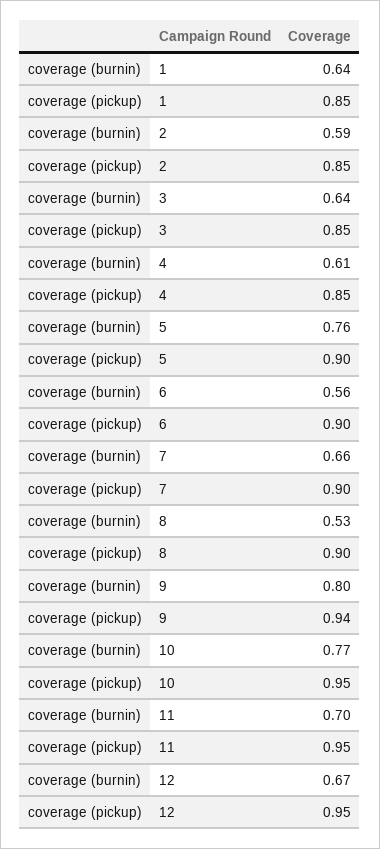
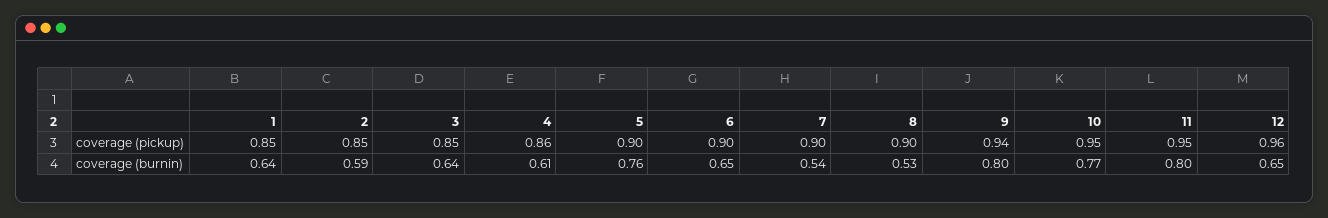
coverage (pickup), 4: 0.85 -> 0.86
coverage (burnin), 6: 0.56 -> 0.65
coverage (burnin), 7: 0.66 -> 0.54
coverage (burnin), 11: 0.7 -> 0.8
coverage (burnin), 12: 0.67 -> 0.65
coverage (pickup), 12: 0.95 -> 0.96

